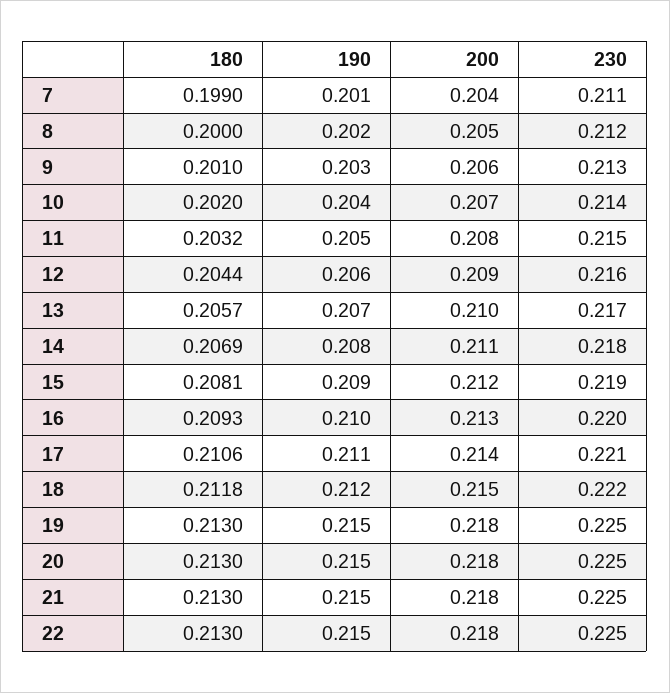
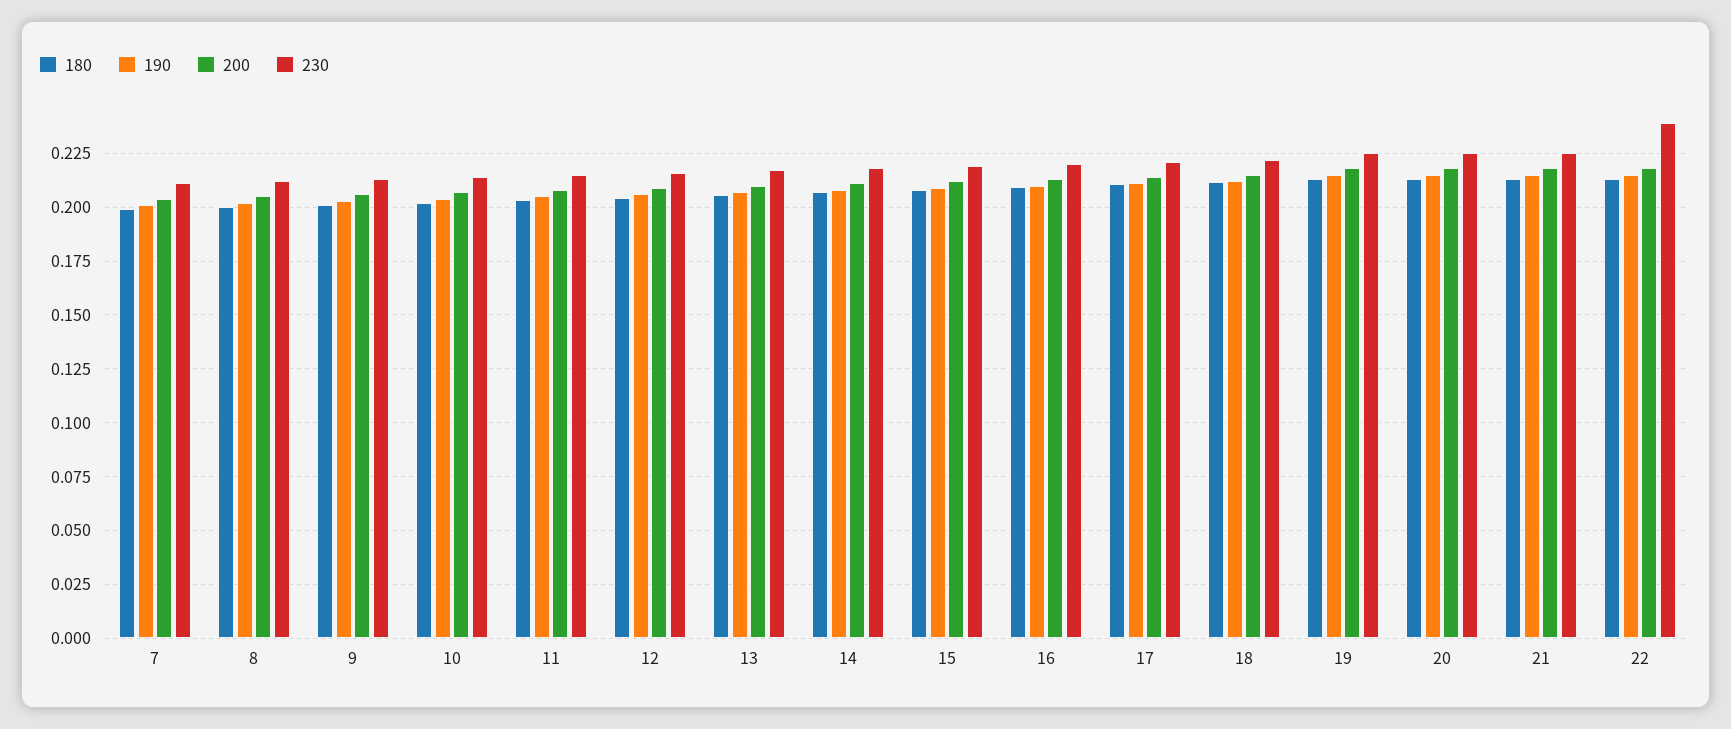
230, 22: 0.225 -> 0.24

